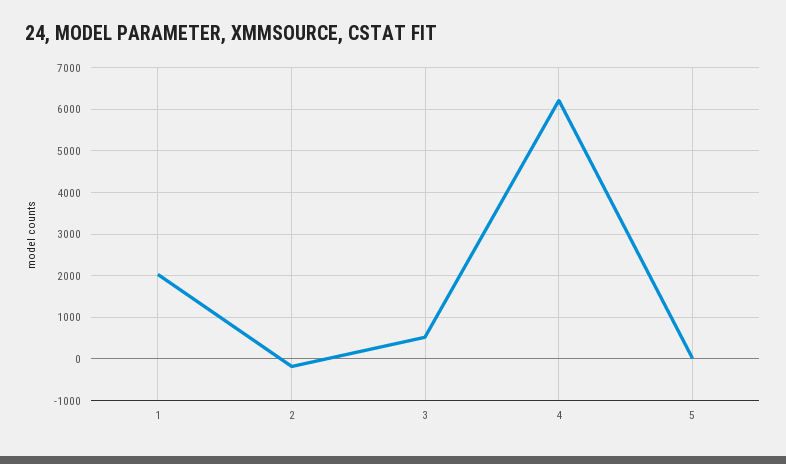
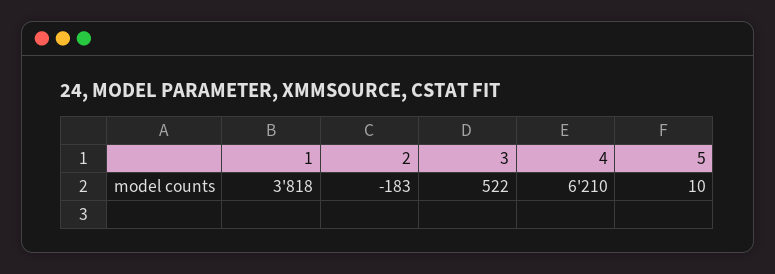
1: 2000 -> 3818

